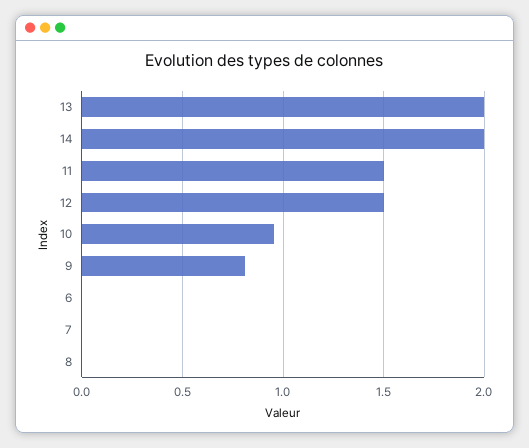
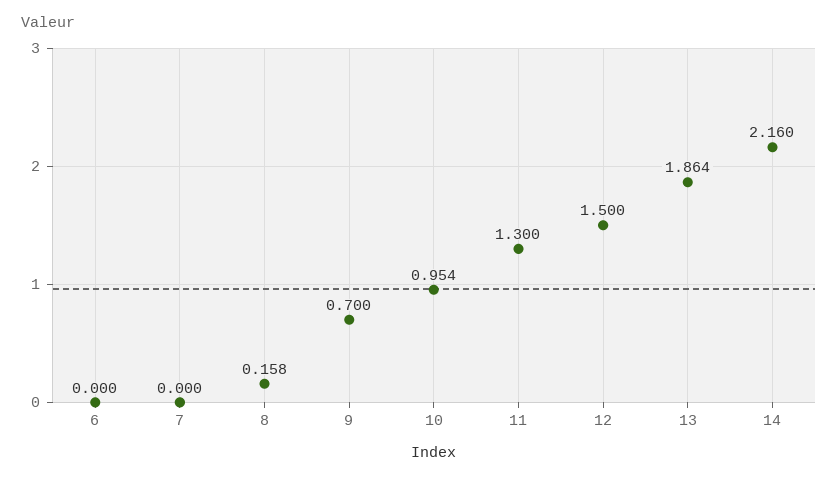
13: 2 -> 1.864
14: 2 -> 2.16
11: 1.5 -> 1.3
9: 0.8 -> 0.7
8: 0 -> 0.158

